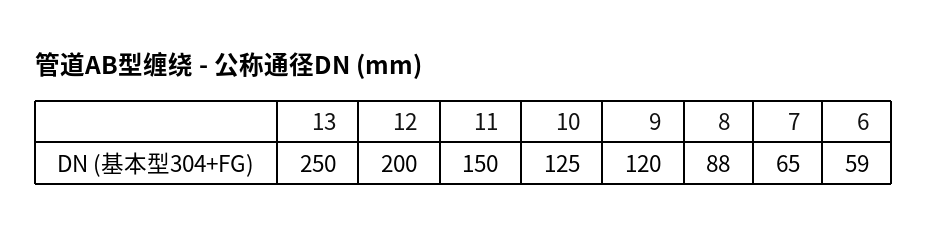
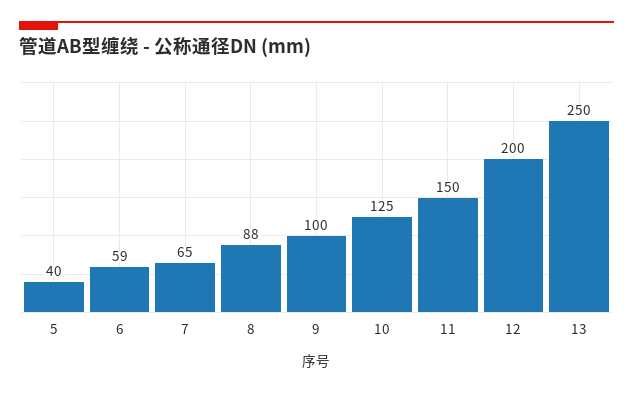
9: 120 -> 100
5: none -> 40

